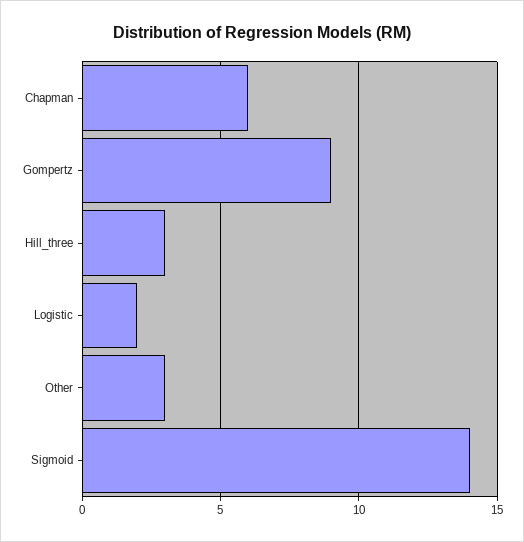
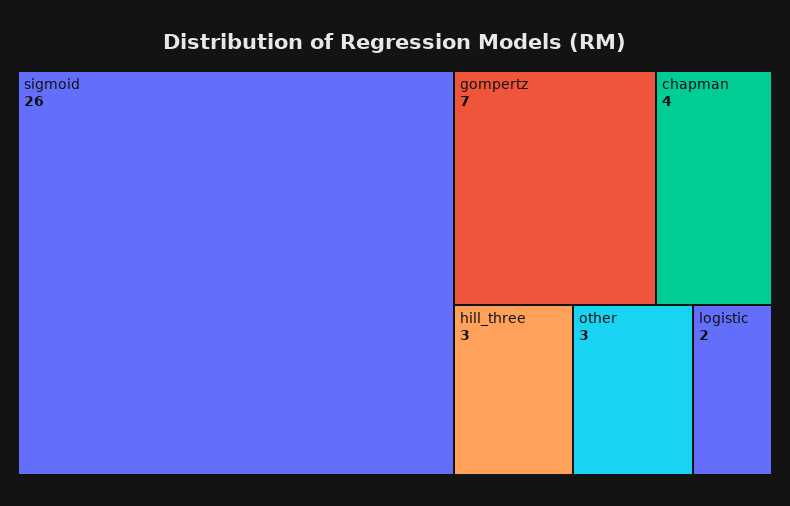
Chapman: 6 -> 4
Gompertz: 9 -> 7
Sigmoid: 14 -> 26

